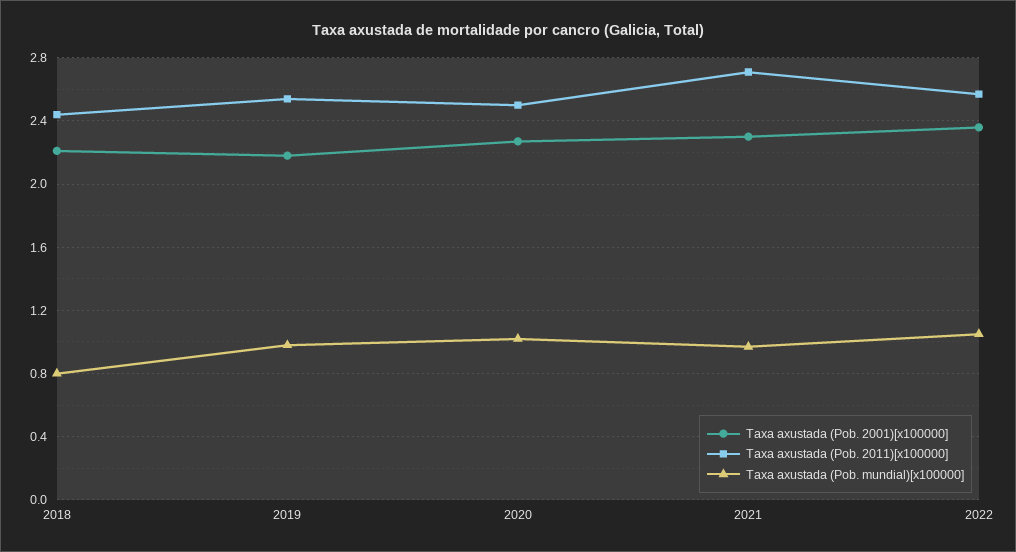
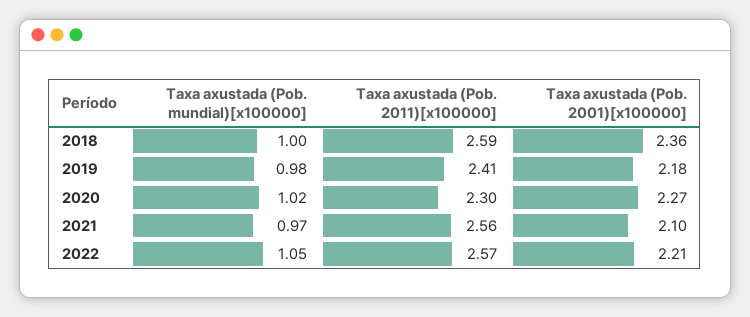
Taxa axustada (Pob. 2001)[x100000], 2018: 2.2 -> 2.36
Taxa axustada (Pob. 2011)[x100000], 2018: 2.45 -> 2.59
Taxa axustada (Pob. mundial)[x100000], 2018: 0.8 -> 1
Taxa axustada (Pob. 2011)[x100000], 2019: 2.55 -> 2.41
Taxa axustada (Pob. 2011)[x100000], 2020: 2.5 -> 2.3
Taxa axustada (Pob. 2001)[x100000], 2021: 2.3 -> 2.1
Taxa axustada (Pob. 2011)[x100000], 2021: 2.7 -> 2.56
Taxa axustada (Pob. 2001)[x100000], 2022: 2.35 -> 2.21

